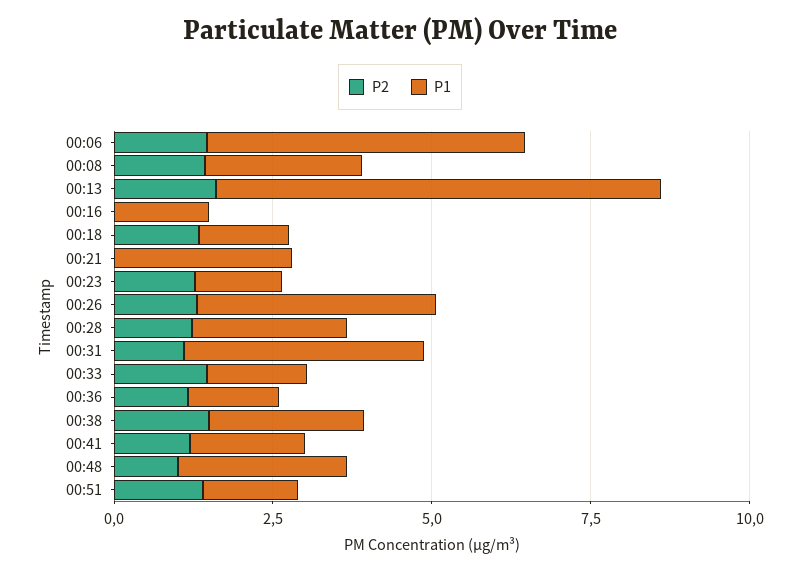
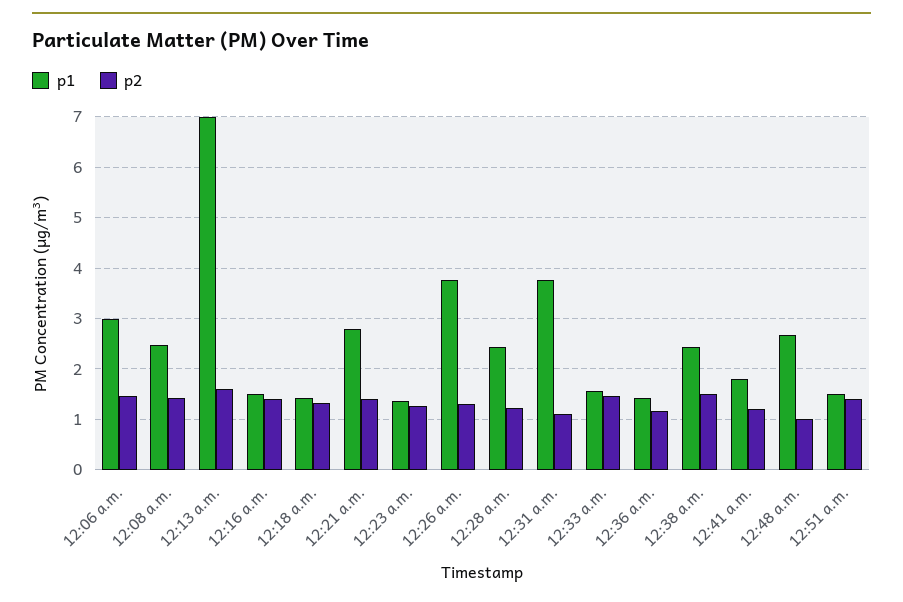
P1, 00:06: 5 -> 3
P2, 00:16: 0 -> 1.4
P2, 00:21: 0 -> 1.4

